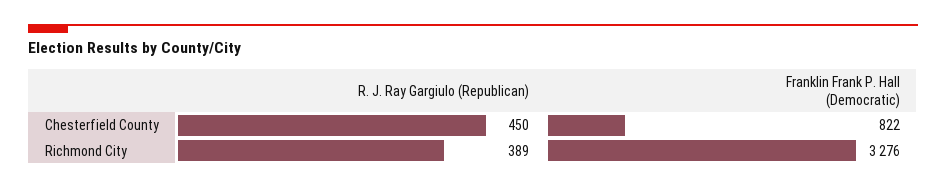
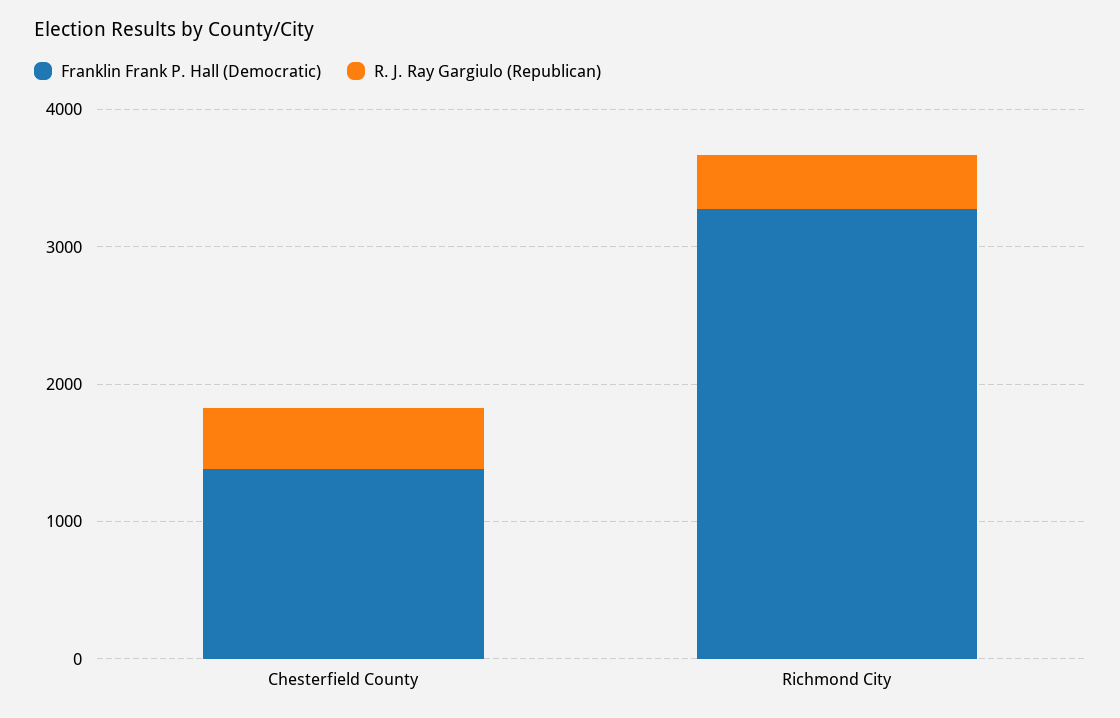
Franklin Frank P. Hall (Democratic), Chesterfield County: 822 -> 1400

